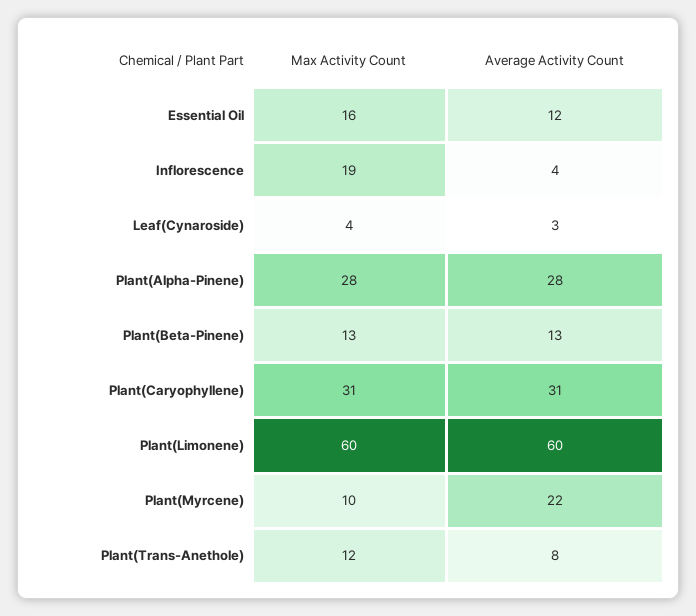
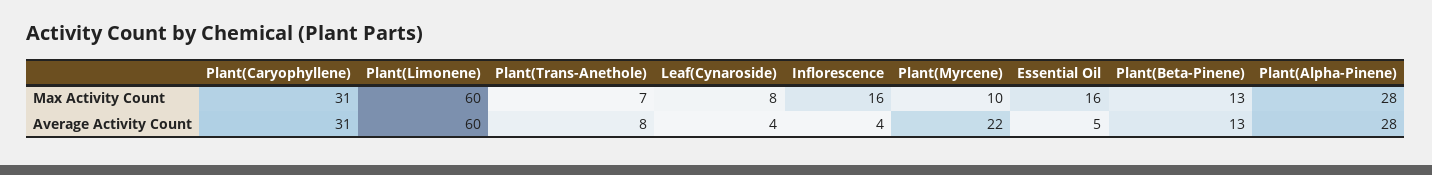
Average Activity Count, Essential Oil: 12 -> 5
Max Activity Count, Inflorescence: 19 -> 16
Max Activity Count, Leaf(Cynaroside): 4 -> 8
Average Activity Count, Leaf(Cynaroside): 3 -> 4
Max Activity Count, Plant(Trans-Anethole): 12 -> 7

